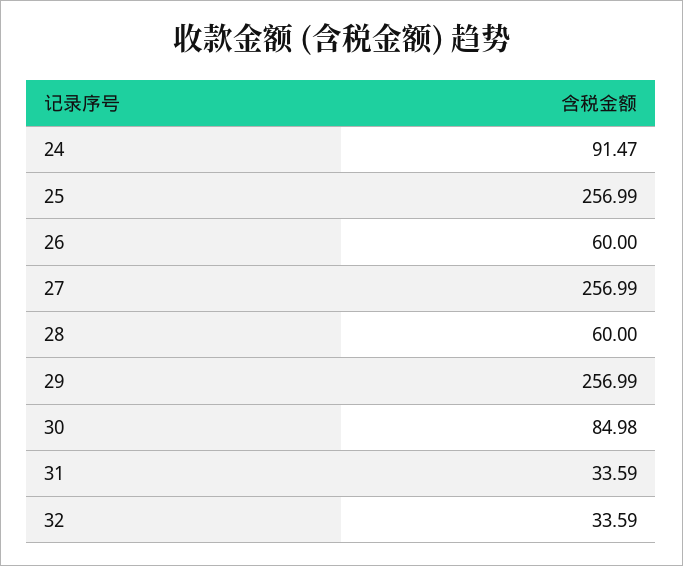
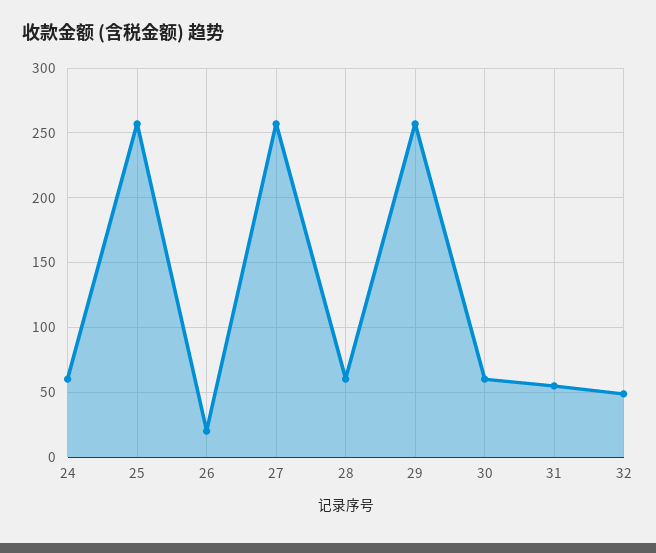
24: 91.47 -> 60
26: 60 -> 20
30: 84.98 -> 60
31: 33.59 -> 55
32: 33.59 -> 50

